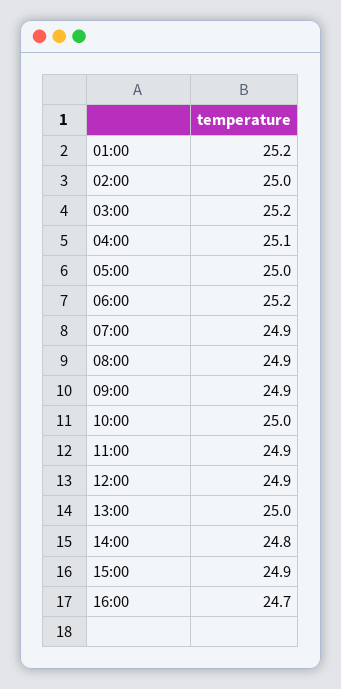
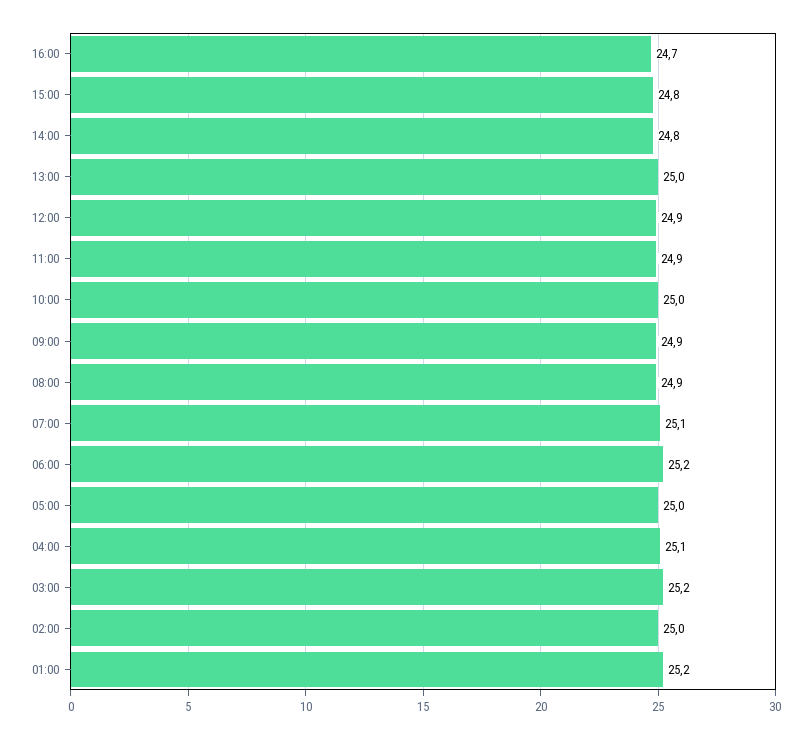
07:00: 24.9 -> 25.1
15:00: 24.9 -> 24.8

